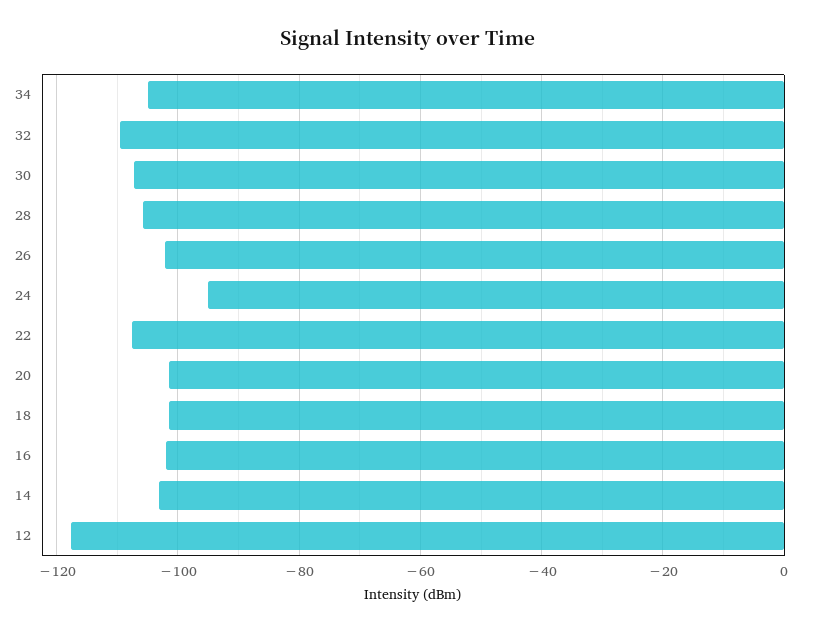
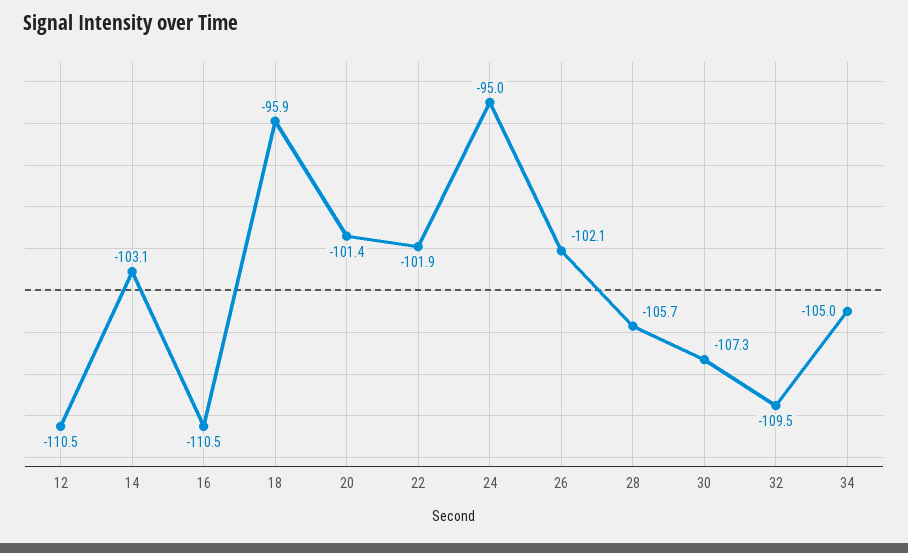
22: -108 -> -101.9
18: -102 -> -95.9
16: -102 -> -110.5
12: -118 -> -110.5

